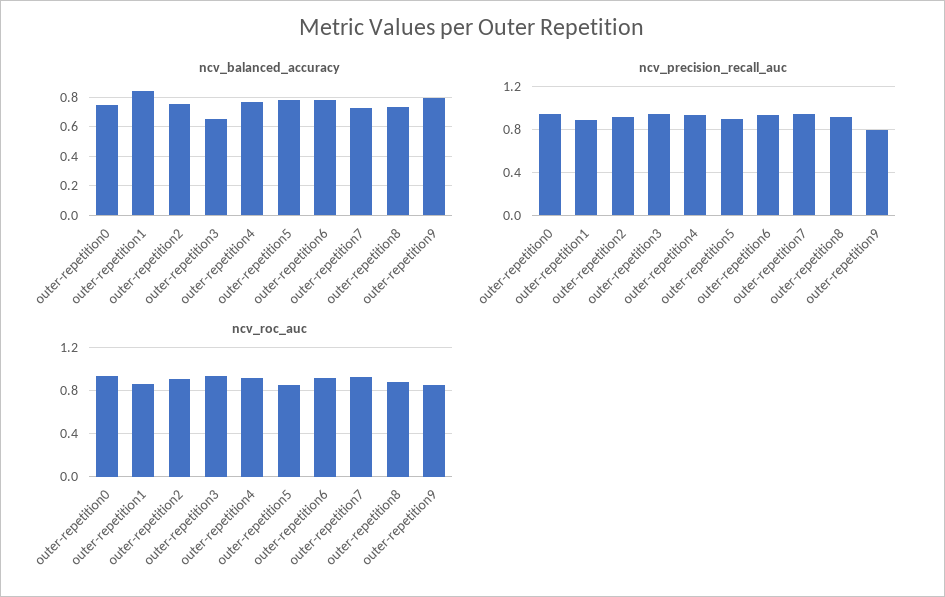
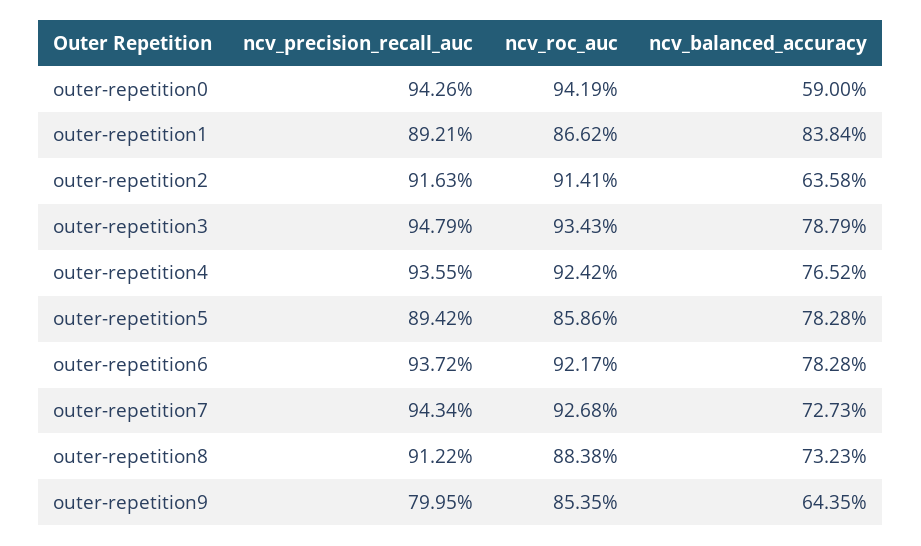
ncv_balanced_accuracy, outer-repetition0: 0.75 -> 0.59
ncv_balanced_accuracy, outer-repetition2: 0.75 -> 0.6358
ncv_balanced_accuracy, outer-repetition3: 0.65 -> 0.7879
ncv_balanced_accuracy, outer-repetition9: 0.8 -> 0.6435

